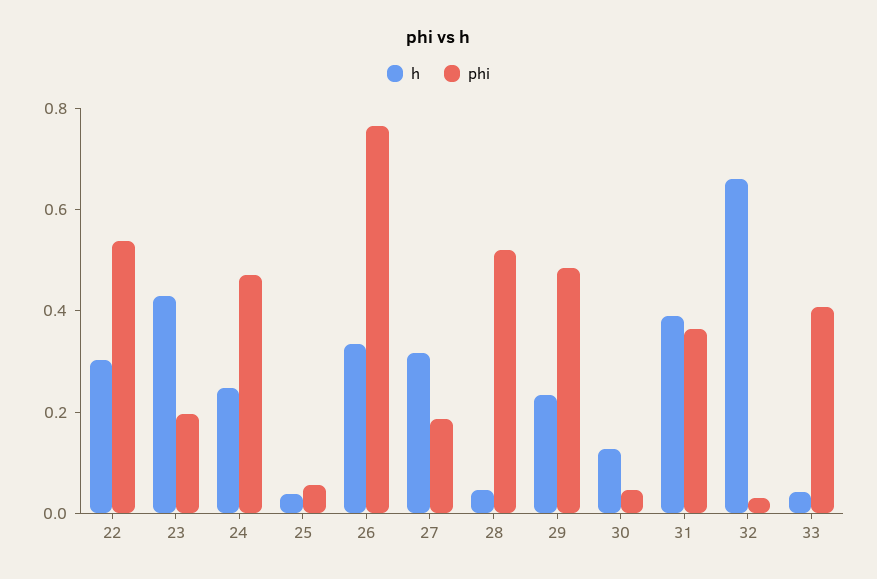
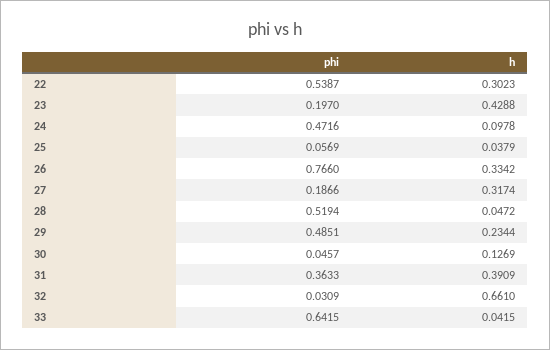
h, 24: 0.25 -> 0.0978
phi, 33: 0.4 -> 0.6415

